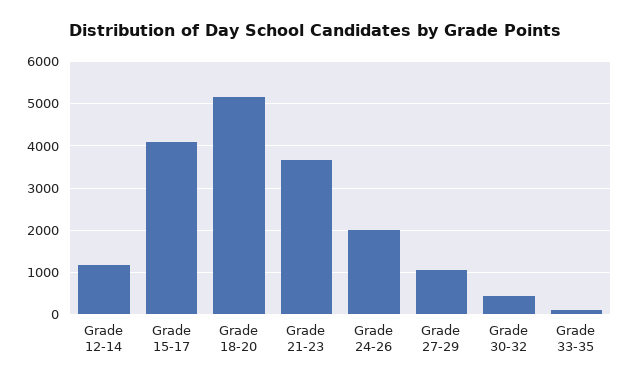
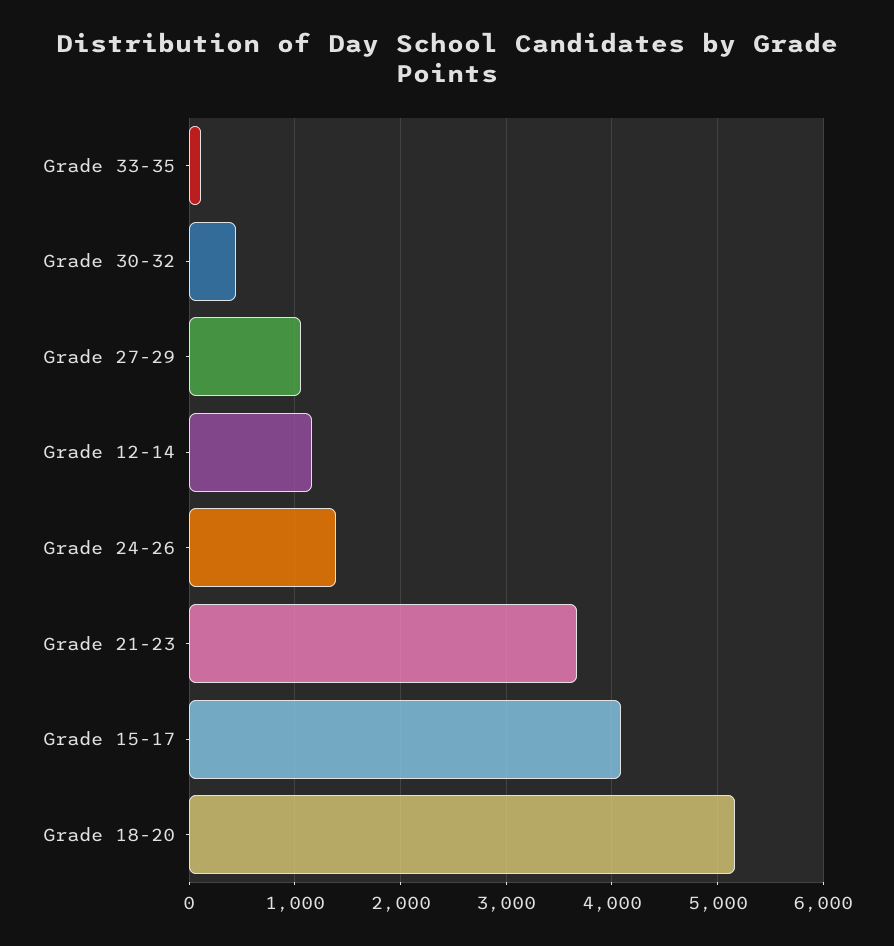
Grade 24-26: 2000 -> 1400

